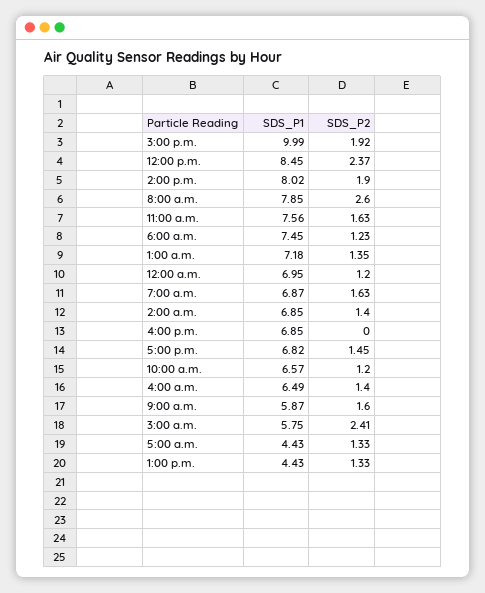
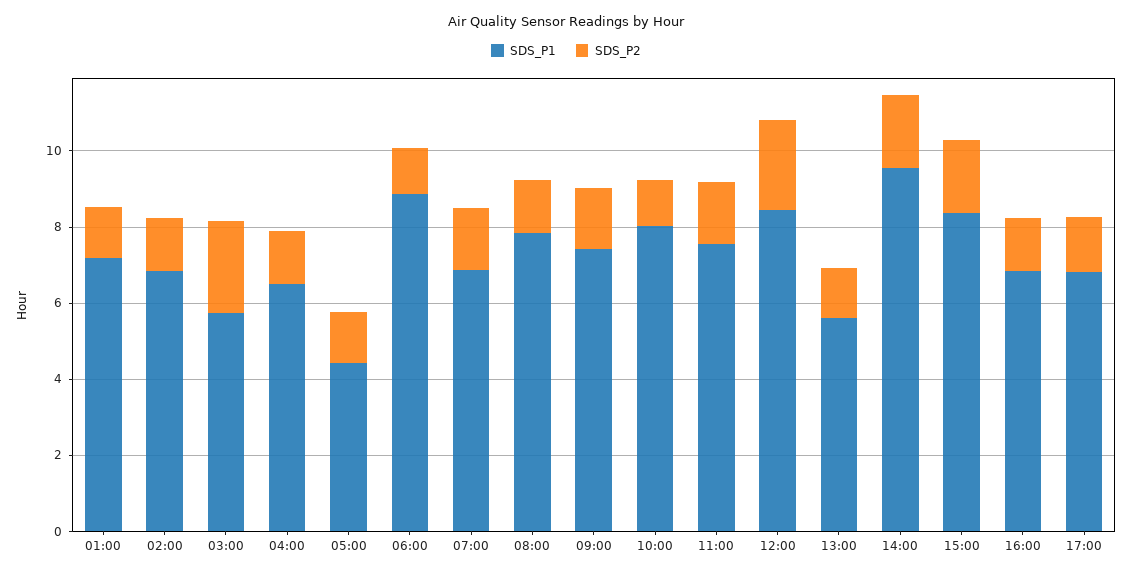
SDS_P1, 3:00 p.m.: 9.99 -> 8.5
SDS_P1, 2:00 p.m.: 8.02 -> 9.5
SDS_P2, 8:00 a.m.: 2.6 -> 1.5
SDS_P1, 6:00 a.m.: 7.45 -> 9
SDS_P1, 12:00 a.m.: 6.95 -> none
SDS_P2, 12:00 a.m.: 1.2 -> none
SDS_P2, 4:00 p.m.: 0 -> 1.5
SDS_P1, 10:00 a.m.: 6.57 -> 8
SDS_P1, 9:00 a.m.: 5.87 -> 7.5
SDS_P1, 1:00 p.m.: 4.43 -> 5.5

